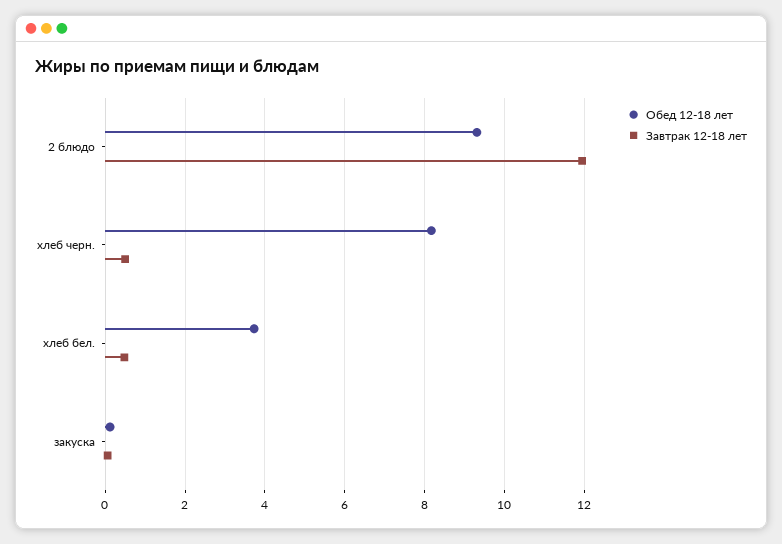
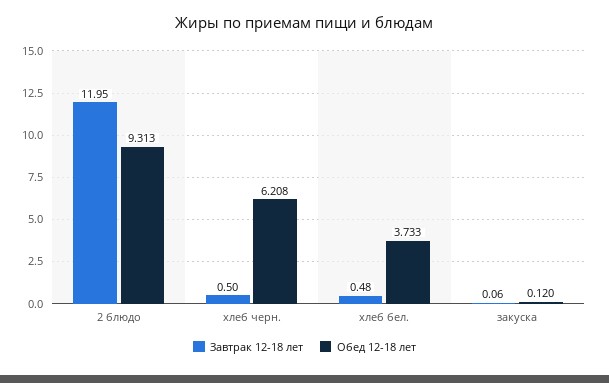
Обед 12-18 лет, хлеб черн.: 8.2 -> 6.208

